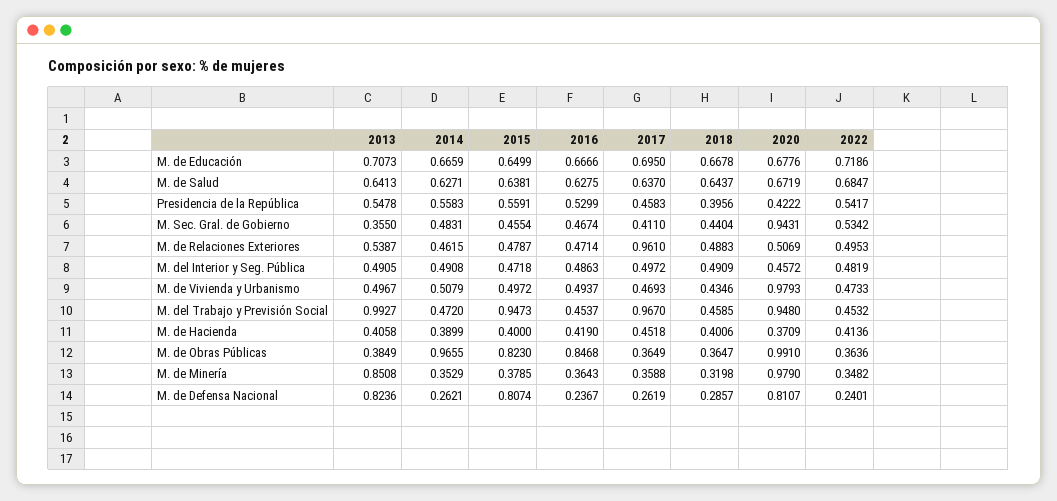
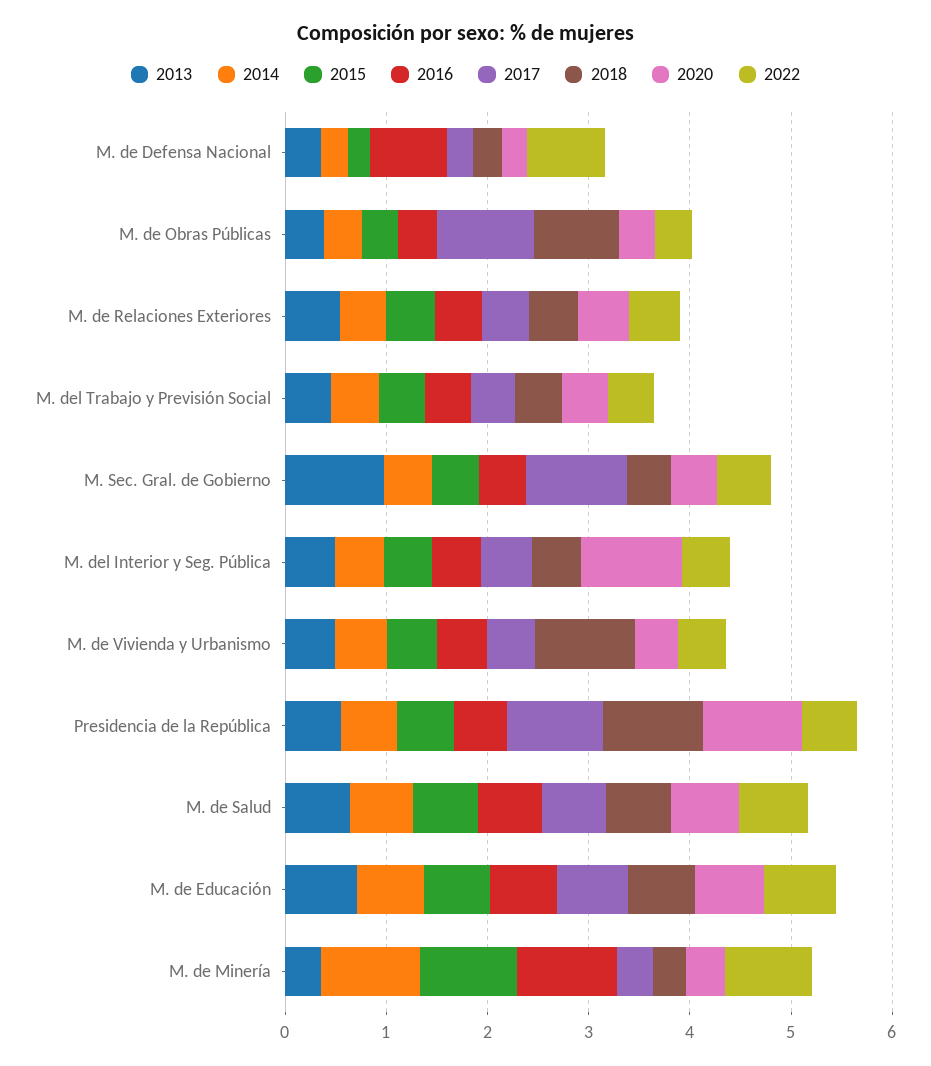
2017, Presidencia de la República: 0.4583 -> 1
2018, Presidencia de la República: 0.3956 -> 1
2020, Presidencia de la República: 0.4222 -> 1
2013, M. Sec. Gral. de Gobierno: 0.355 -> 1
2017, M. Sec. Gral. de Gobierno: 0.411 -> 1
2020, M. Sec. Gral. de Gobierno: 0.9431 -> 0.4
2017, M. de Relaciones Exteriores: 0.961 -> 0.4
2020, M. del Interior y Seg. Pública: 0.4572 -> 1
2018, M. de Vivienda y Urbanismo: 0.4346 -> 1
2020, M. de Vivienda y Urbanismo: 0.9793 -> 0.4
2013, M. del Trabajo y Previsión Social: 0.9927 -> 0.4
2015, M. del Trabajo y Previsión Social: 0.9473 -> 0.4
2017, M. del Trabajo y Previsión Social: 0.967 -> 0.4
2020, M. del Trabajo y Previsión Social: 0.948 -> 0.4
2013, M. de Hacienda: 0.4058 -> none
2014, M. de Hacienda: 0.3899 -> none
2015, M. de Hacienda: 0.4 -> none
2016, M. de Hacienda: 0.419 -> none
2017, M. de Hacienda: 0.4518 -> none
2018, M. de Hacienda: 0.4006 -> none
2020, M. de Hacienda: 0.3709 -> none
2022, M. de Hacienda: 0.4136 -> none
2014, M. de Obras Públicas: 0.9655 -> 0.4
2015, M. de Obras Públicas: 0.823 -> 0.4
2016, M. de Obras Públicas: 0.8468 -> 0.4
2017, M. de Obras Públicas: 0.3649 -> 1
2018, M. de Obras Públicas: 0.3647 -> 0.8
2020, M. de Obras Públicas: 0.991 -> 0.4
2013, M. de Minería: 0.8508 -> 0.4
2014, M. de Minería: 0.3529 -> 1
2015, M. de Minería: 0.3785 -> 1
2016, M. de Minería: 0.3643 -> 1
2020, M. de Minería: 0.979 -> 0.4
2022, M. de Minería: 0.3482 -> 0.8
2013, M. de Defensa Nacional: 0.8236 -> 0.4
2015, M. de Defensa Nacional: 0.8074 -> 0.2
2016, M. de Defensa Nacional: 0.2367 -> 0.8
2020, M. de Defensa Nacional: 0.8107 -> 0.2
2022, M. de Defensa Nacional: 0.2401 -> 0.8

